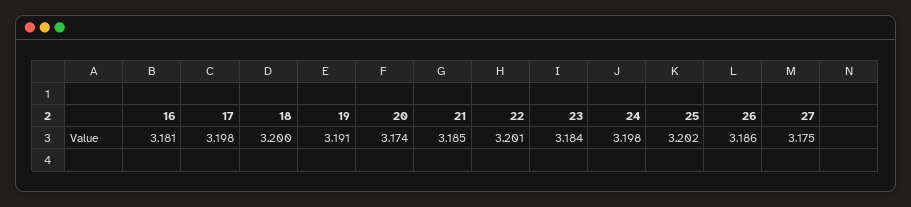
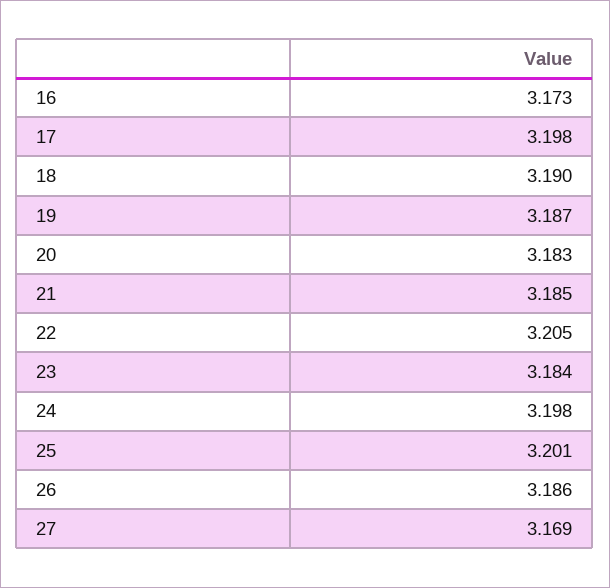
16: 3.181 -> 3.173
18: 3.2 -> 3.19
19: 3.191 -> 3.187
20: 3.174 -> 3.183
22: 3.201 -> 3.205
25: 3.202 -> 3.201
27: 3.175 -> 3.169

